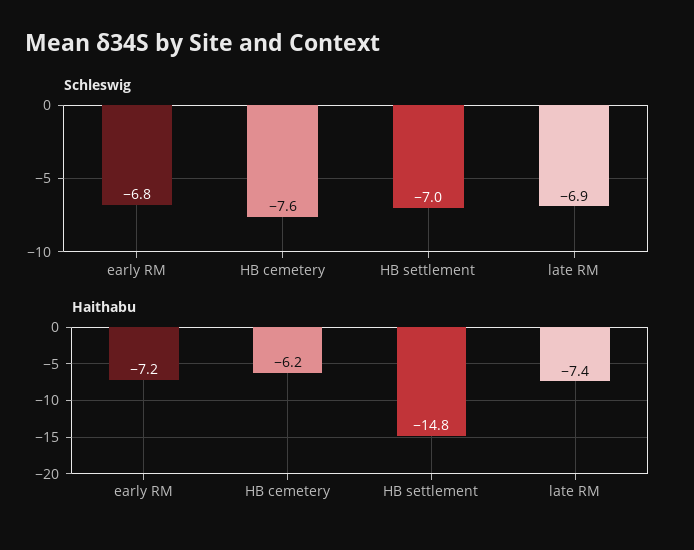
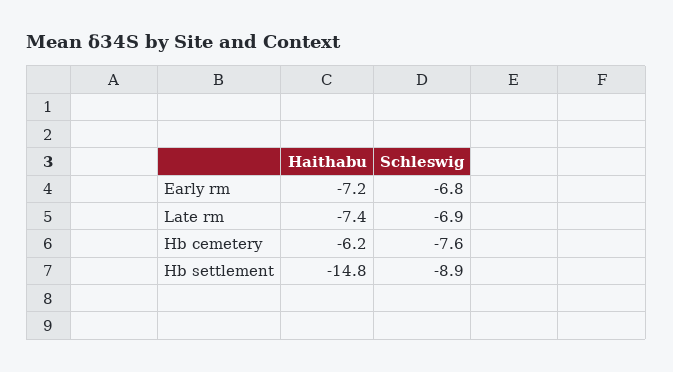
Schleswig, HB settlement: -7 -> -8.9

